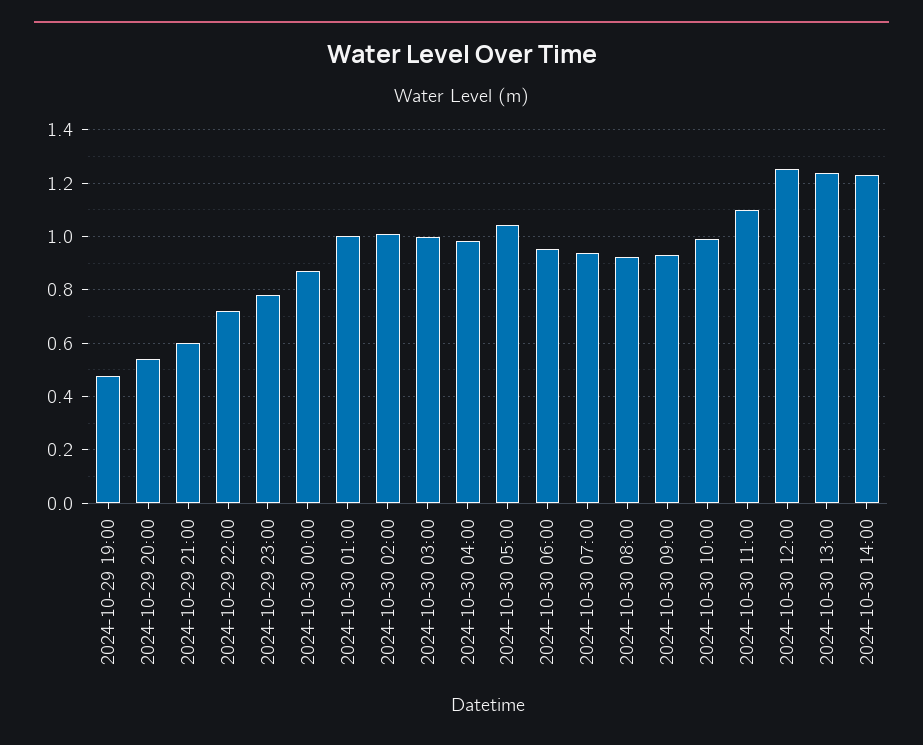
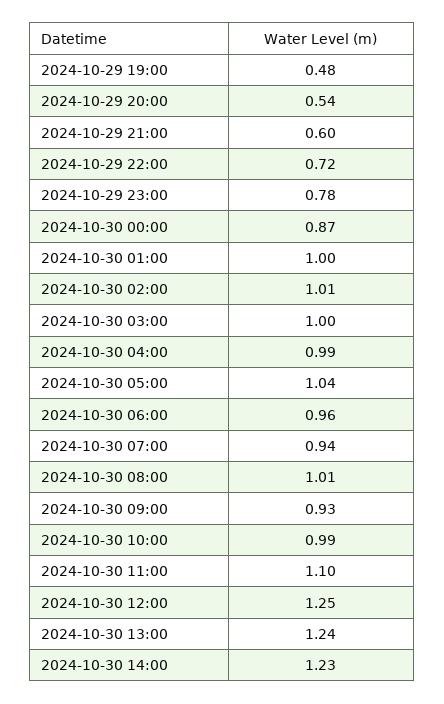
2024-10-30 08:00: 0.925 -> 1.01

